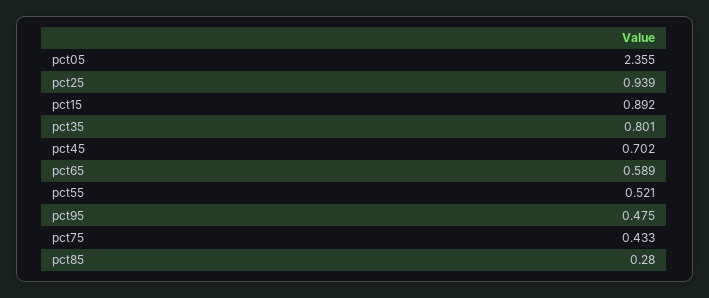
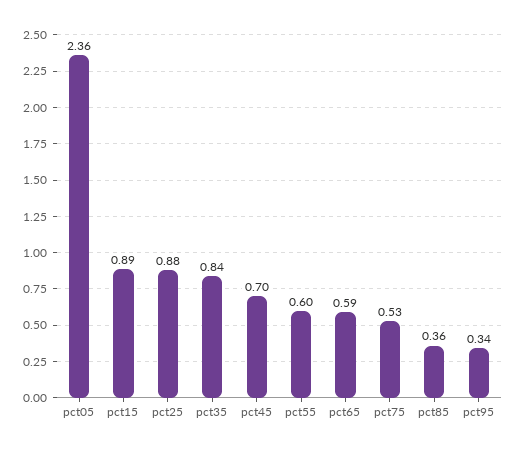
pct25: 0.939 -> 0.88
pct35: 0.801 -> 0.84
pct55: 0.521 -> 0.6
pct95: 0.475 -> 0.34
pct75: 0.433 -> 0.53
pct85: 0.28 -> 0.36

